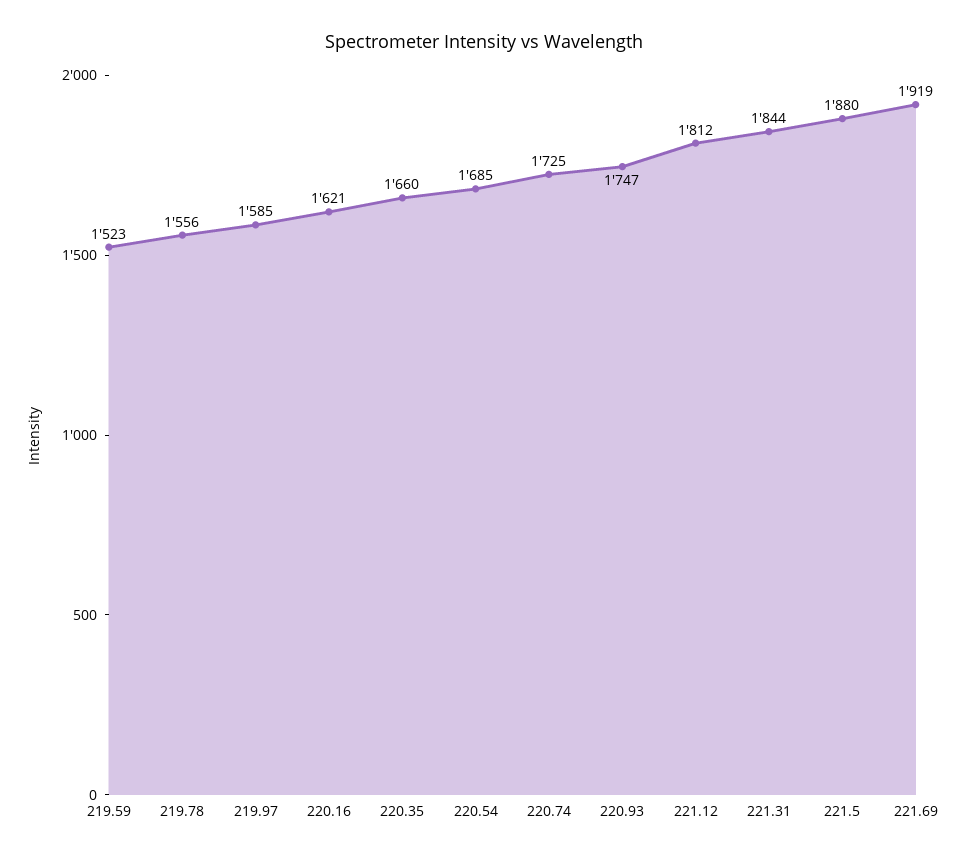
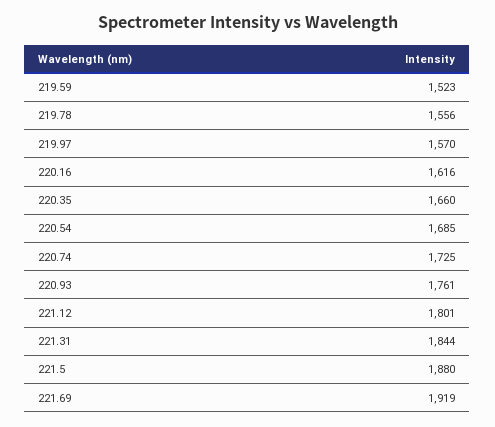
219.97: 1585 -> 1570
220.16: 1621 -> 1616
220.93: 1747 -> 1761
221.12: 1812 -> 1801

